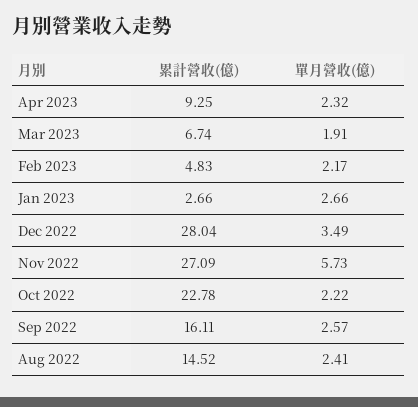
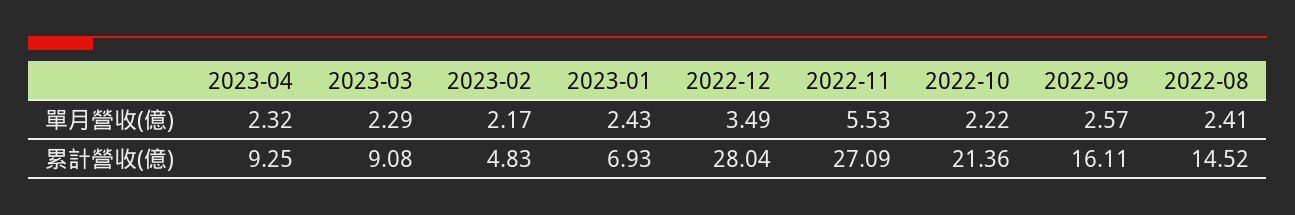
累計營收(億), Mar 2023: 6.74 -> 9.08
單月營收(億), Mar 2023: 1.91 -> 2.29
累計營收(億), Jan 2023: 2.66 -> 6.93
單月營收(億), Jan 2023: 2.66 -> 2.43
單月營收(億), Nov 2022: 5.73 -> 5.53
累計營收(億), Oct 2022: 22.78 -> 21.36

